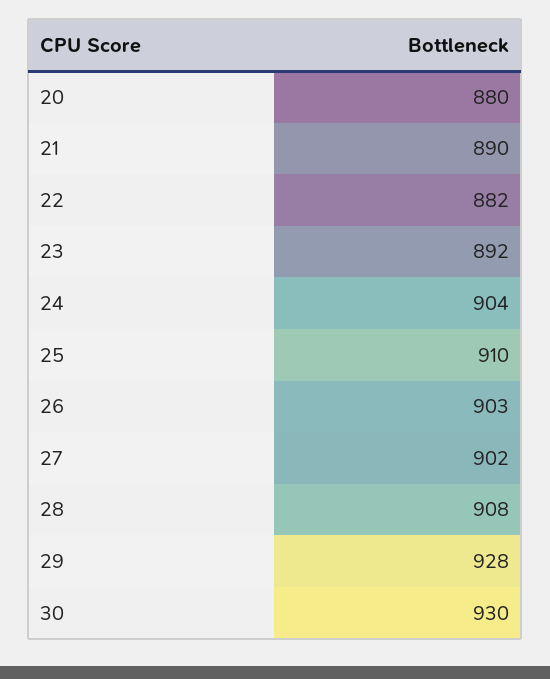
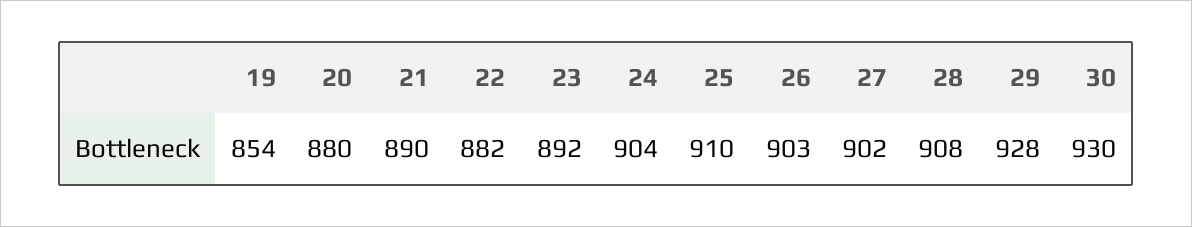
19: none -> 854

